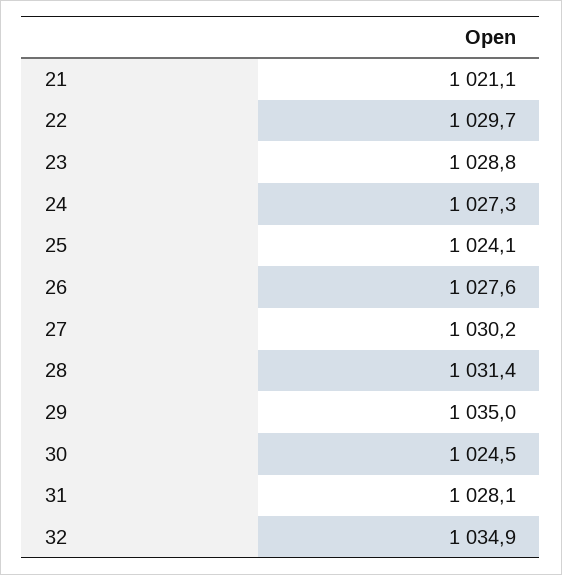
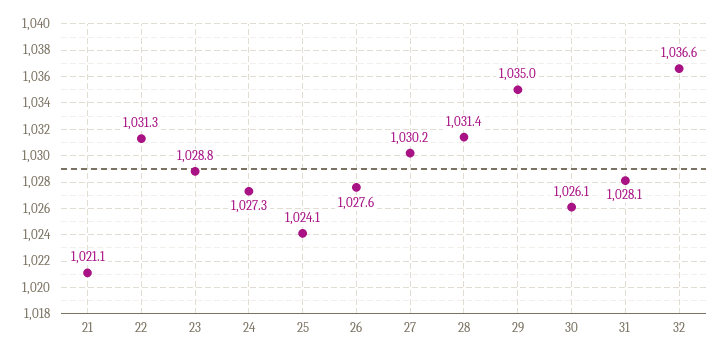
22: 1029.7 -> 1031.3
30: 1024.5 -> 1026.1
32: 1034.9 -> 1036.6

